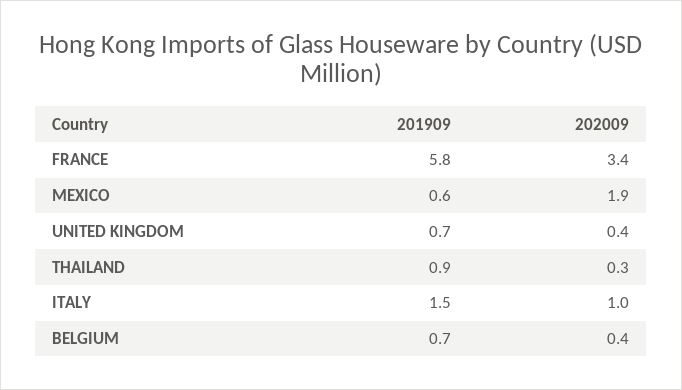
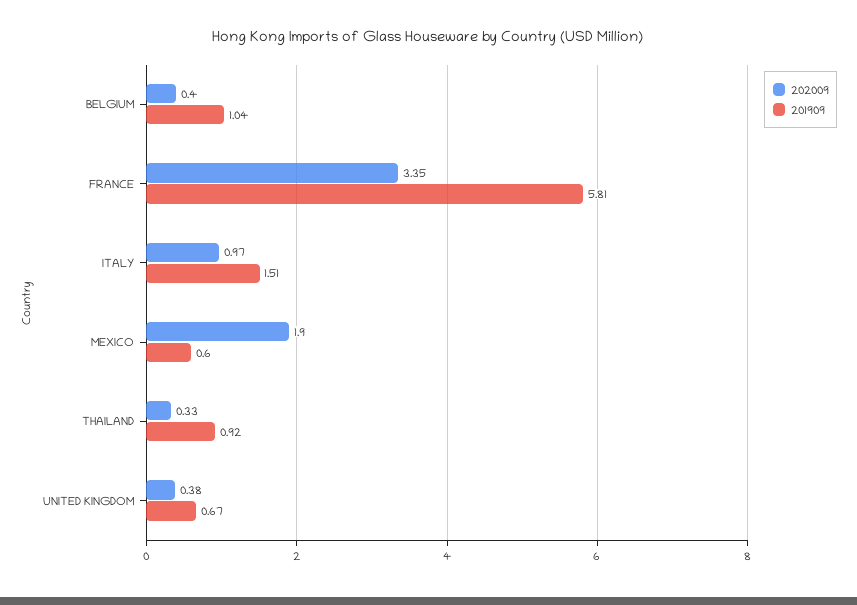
201909, BELGIUM: 0.7 -> 1.04

